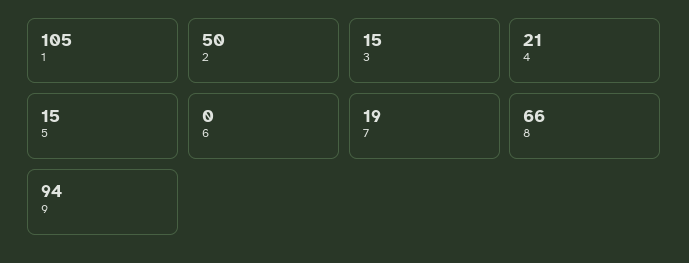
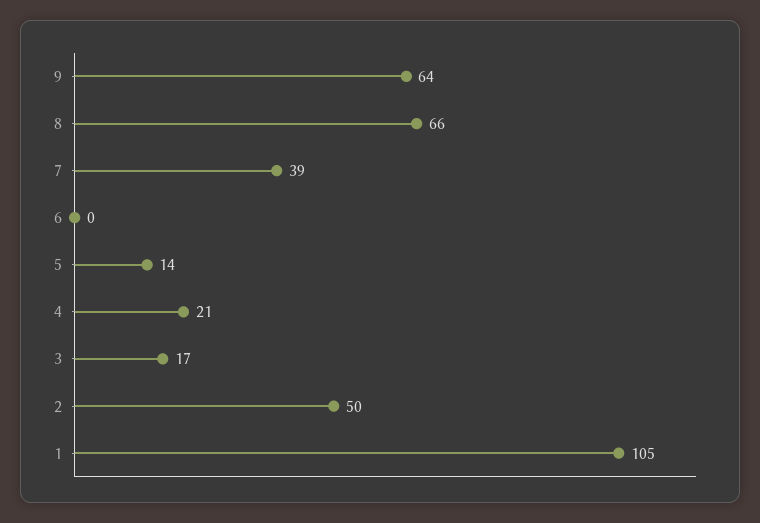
3: 15 -> 17
5: 15 -> 14
7: 19 -> 39
9: 94 -> 64

